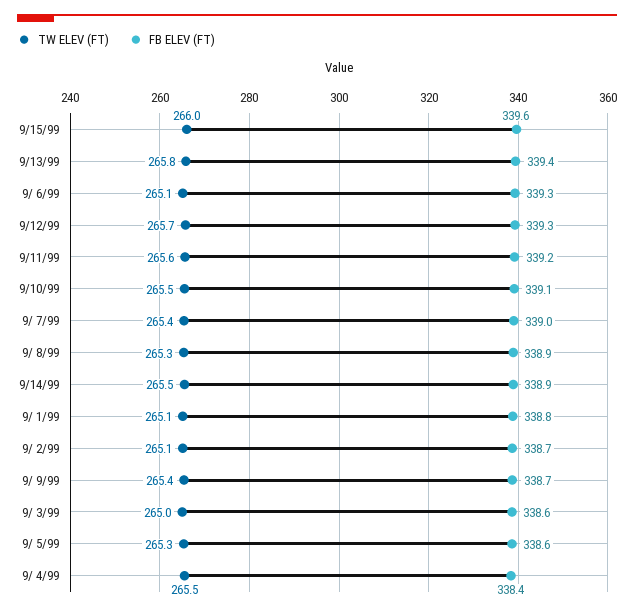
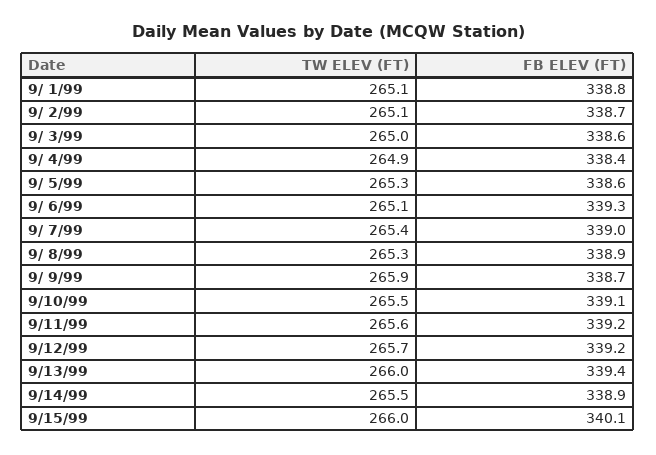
FB ELEV (FT), 9/15/99: 339.6 -> 340.1
TW ELEV (FT), 9/13/99: 265.8 -> 266
FB ELEV (FT), 9/12/99: 339.3 -> 339.2
TW ELEV (FT), 9/ 9/99: 265.4 -> 265.9
TW ELEV (FT), 9/ 4/99: 265.5 -> 264.9

